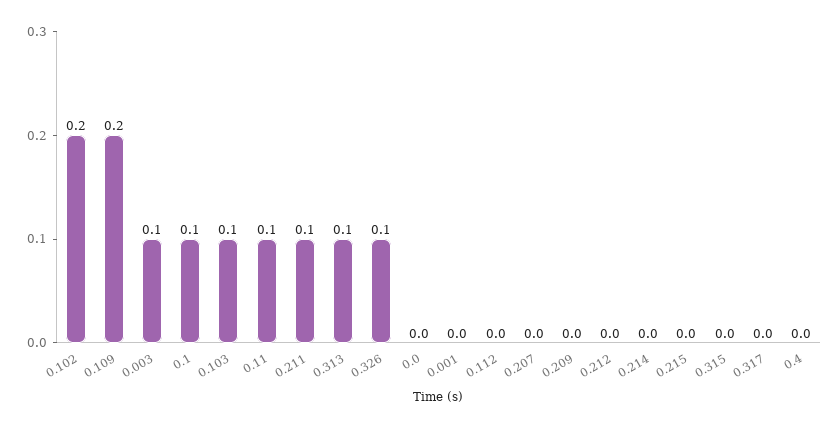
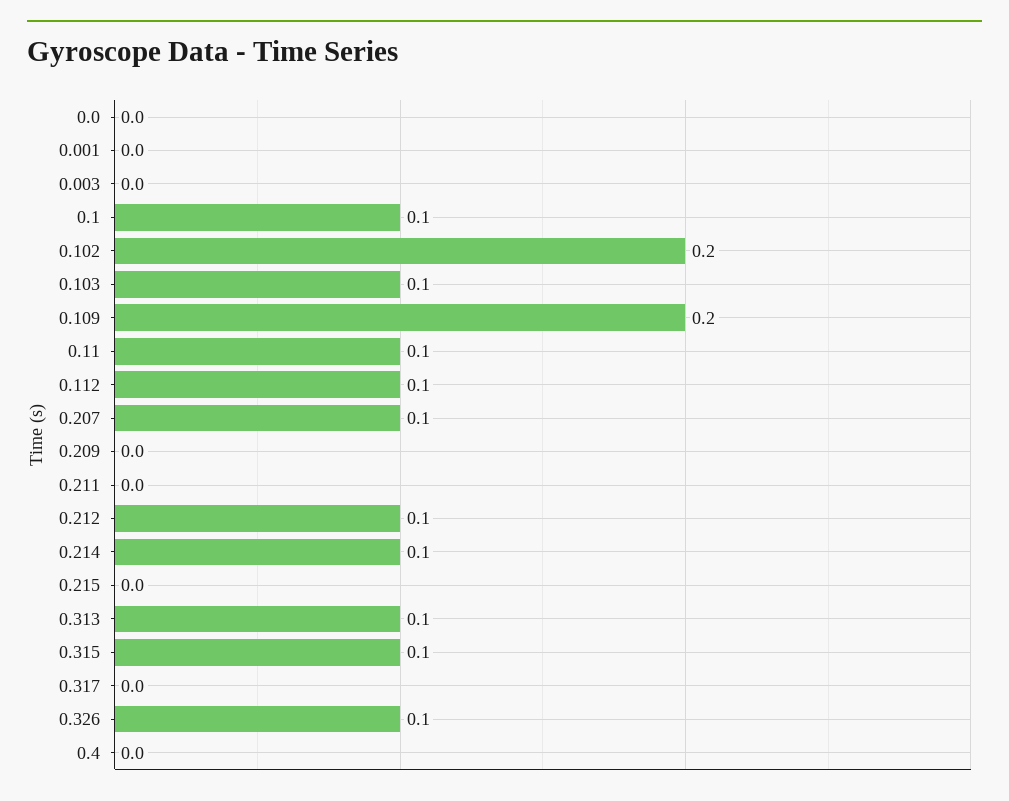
0.003: 0.1 -> 0
0.211: 0.1 -> 0
0.112: 0 -> 0.1
0.207: 0 -> 0.1
0.212: 0 -> 0.1
0.214: 0 -> 0.1
0.315: 0 -> 0.1

